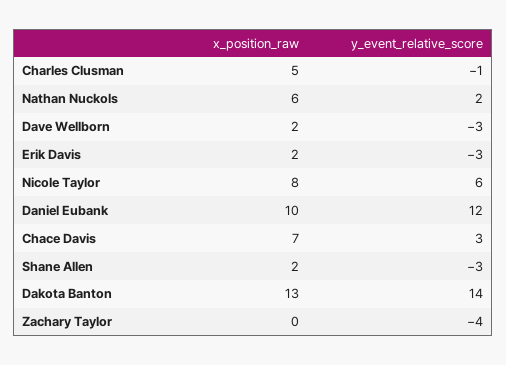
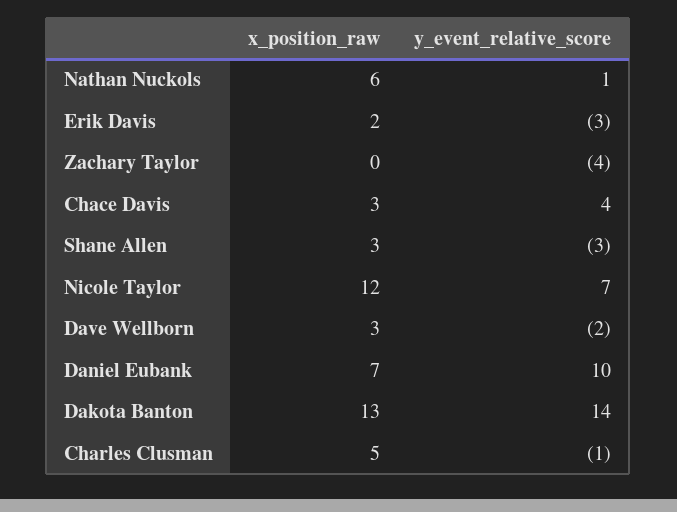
y_event_relative_score, Nathan Nuckols: 2 -> 1
x_position_raw, Dave Wellborn: 2 -> 3
y_event_relative_score, Dave Wellborn: -3 -> -2
x_position_raw, Nicole Taylor: 8 -> 12
y_event_relative_score, Nicole Taylor: 6 -> 7
x_position_raw, Daniel Eubank: 10 -> 7
y_event_relative_score, Daniel Eubank: 12 -> 10
x_position_raw, Chace Davis: 7 -> 3
y_event_relative_score, Chace Davis: 3 -> 4
x_position_raw, Shane Allen: 2 -> 3

